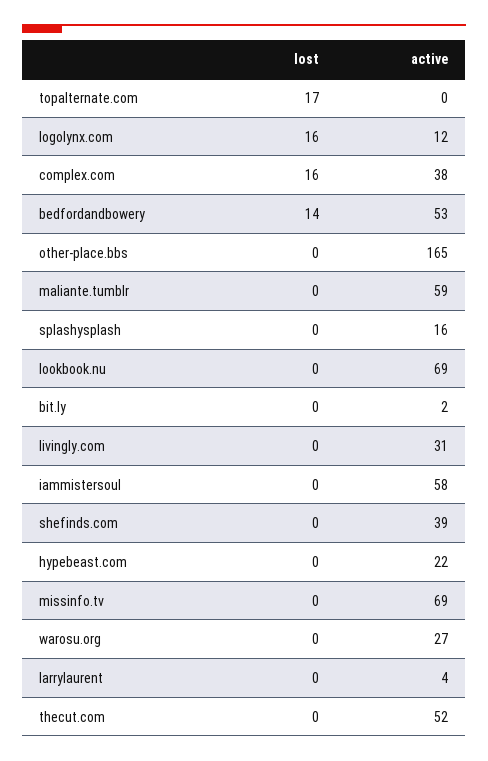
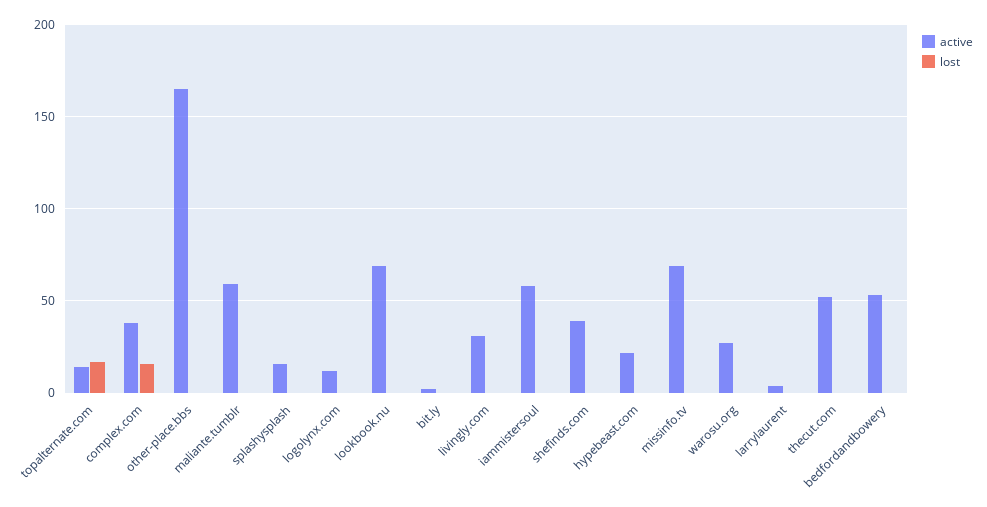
active, topalternate.com: 0 -> 15
lost, logolynx.com: 16 -> 0
lost, bedfordandbowery: 14 -> 0

